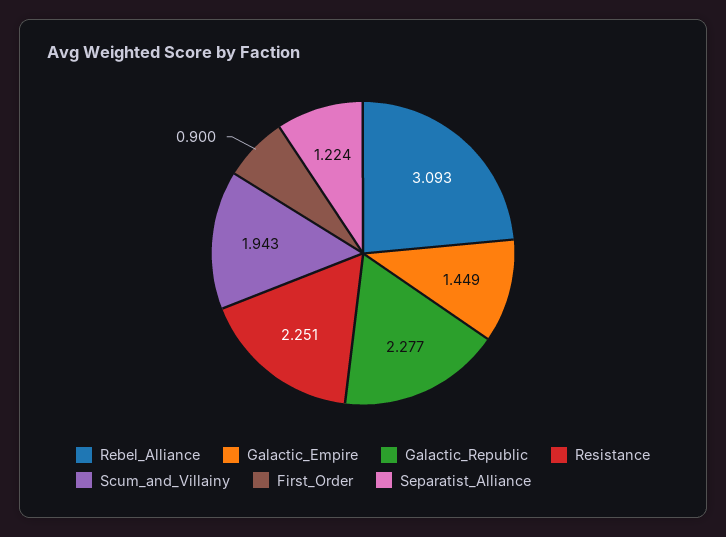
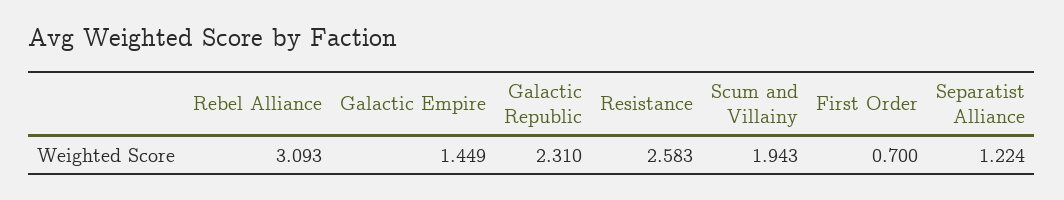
Galactic_Republic: 2.277 -> 2.31
Resistance: 2.251 -> 2.583
First_Order: 0.9 -> 0.7

